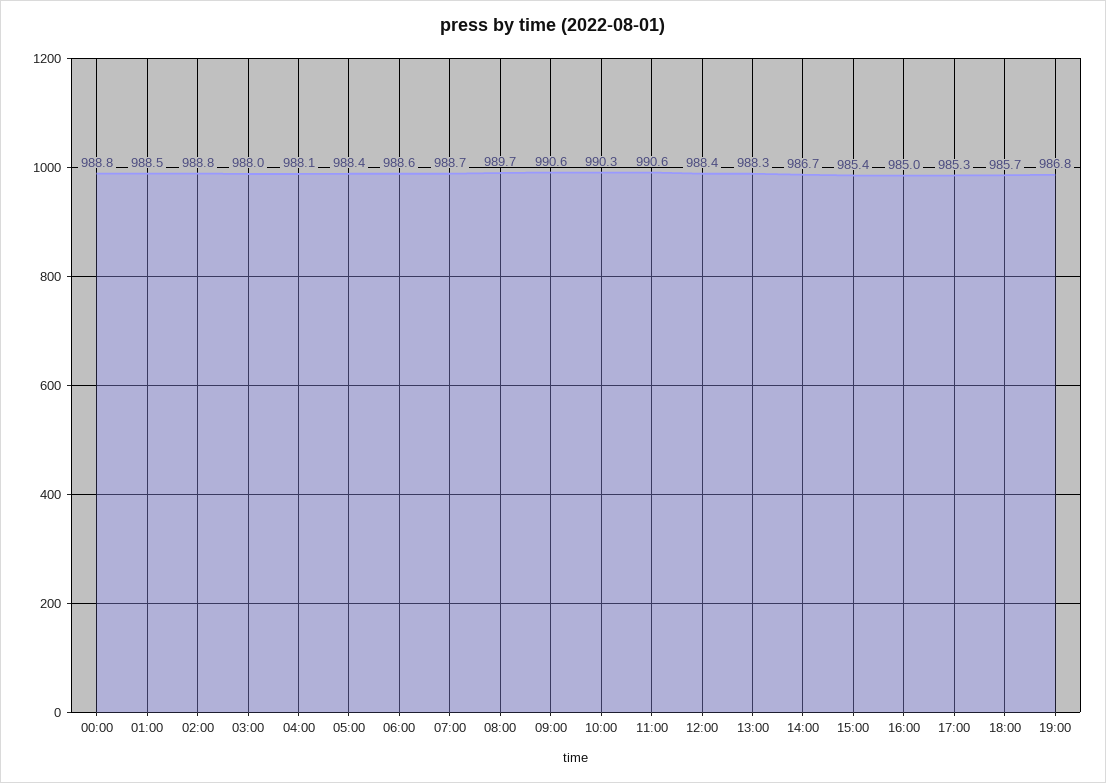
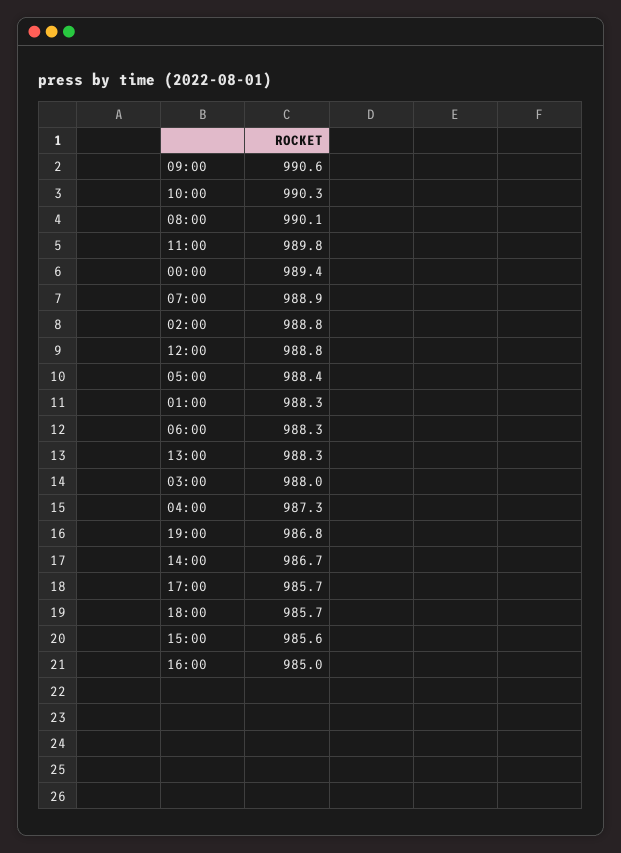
00:00: 988.8 -> 989.4
01:00: 988.5 -> 988.3
04:00: 988.1 -> 987.3
06:00: 988.6 -> 988.3
07:00: 988.7 -> 988.9
08:00: 989.7 -> 990.1
11:00: 990.6 -> 989.8
12:00: 988.4 -> 988.8
15:00: 985.4 -> 985.6
17:00: 985.3 -> 985.7

